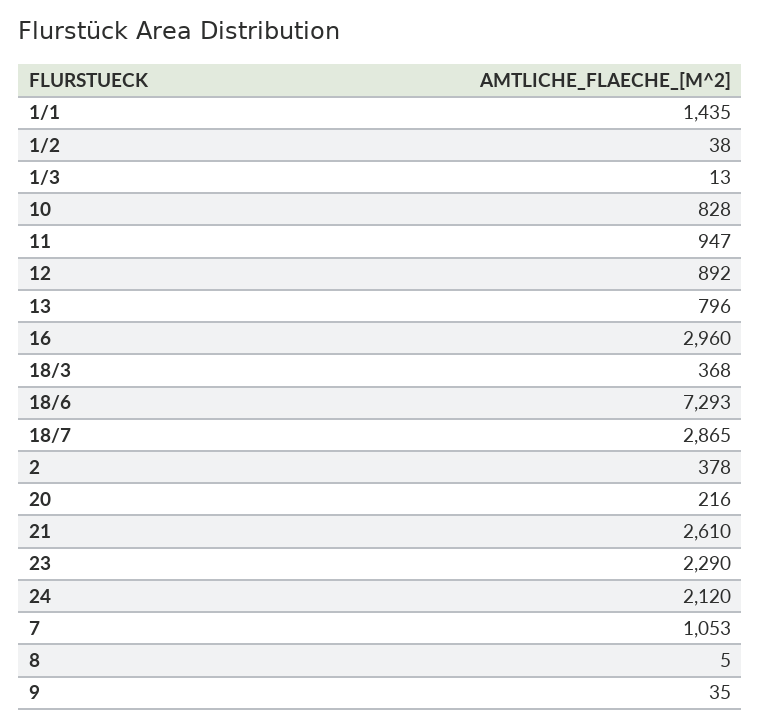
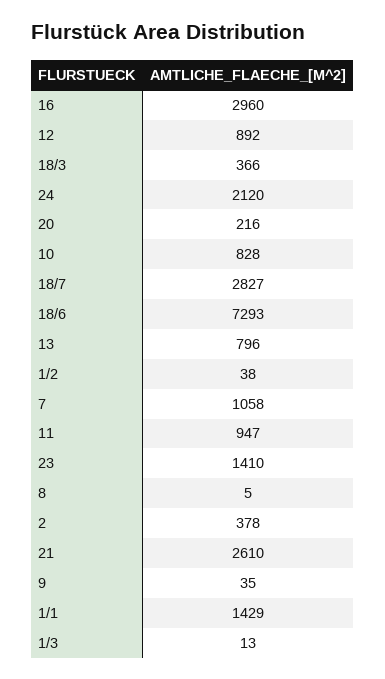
1/1: 1435 -> 1429
18/3: 368 -> 366
18/7: 2865 -> 2827
23: 2290 -> 1410
7: 1053 -> 1058

